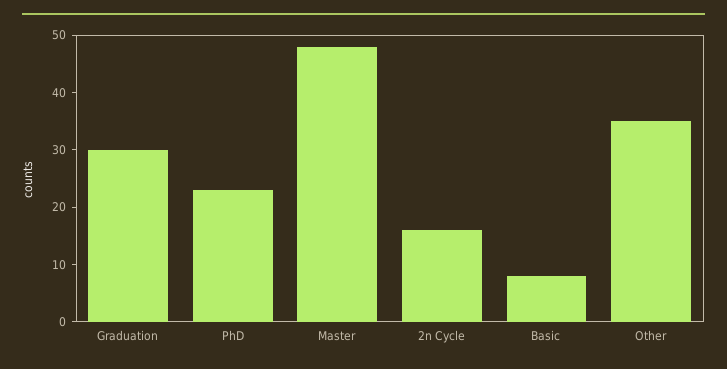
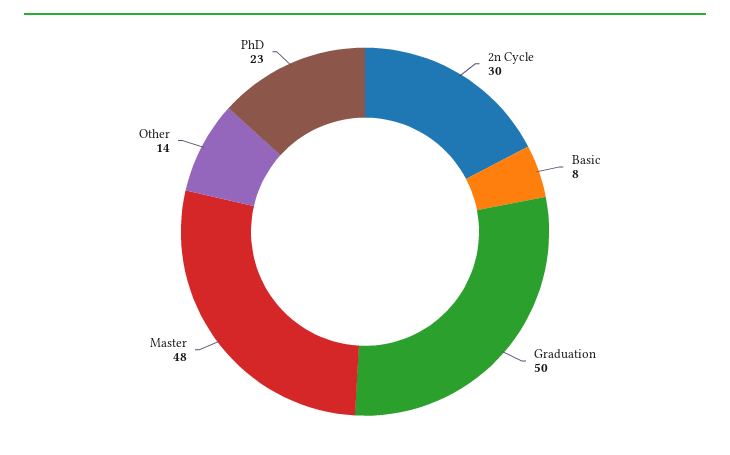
Graduation: 30 -> 50
2n Cycle: 15 -> 30
Other: 35 -> 14

